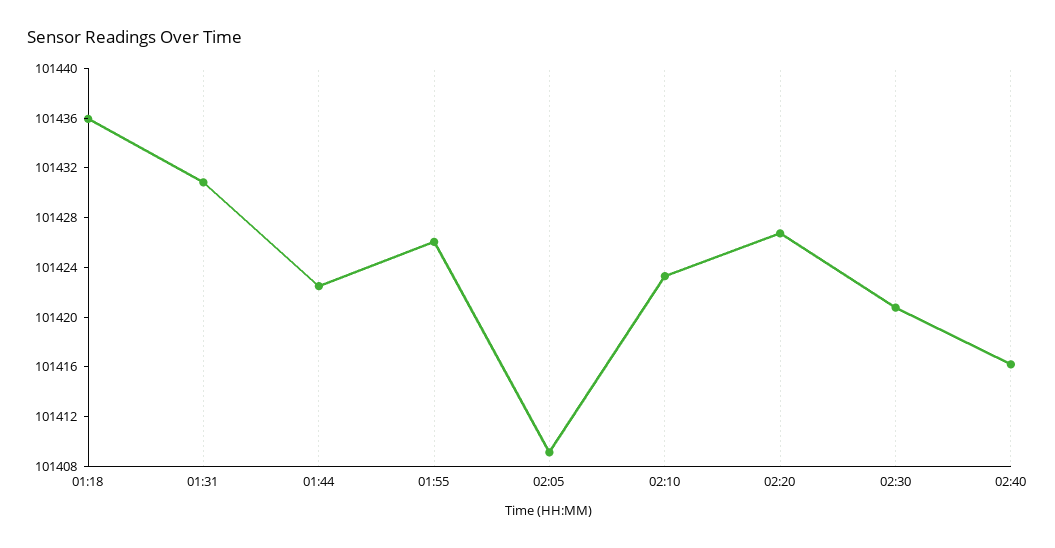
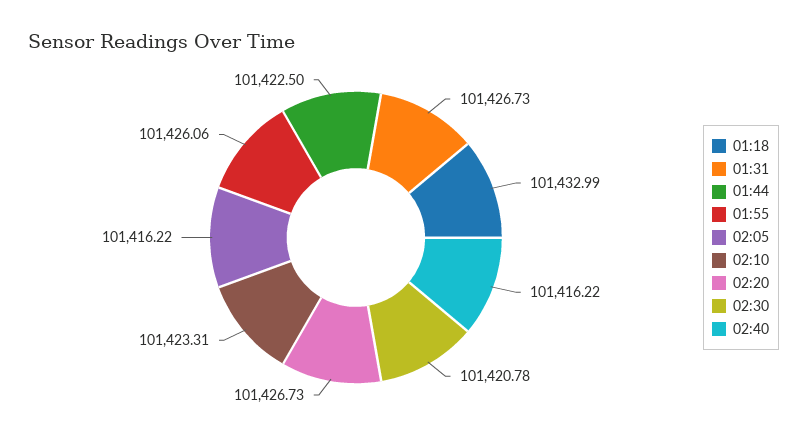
01:18: 101436 -> 101432.99
01:31: 101431 -> 101426.73
02:05: 101409 -> 101416.22

